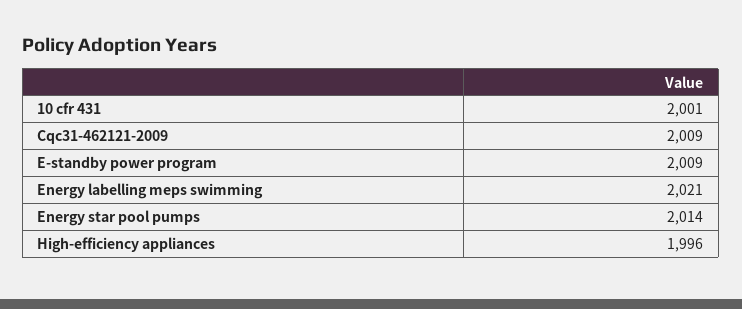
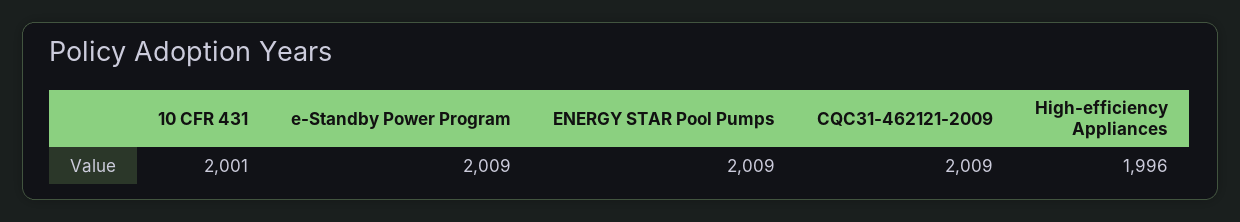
Energy labelling meps swimming: 2021 -> none
Energy star pool pumps: 2014 -> 2009

